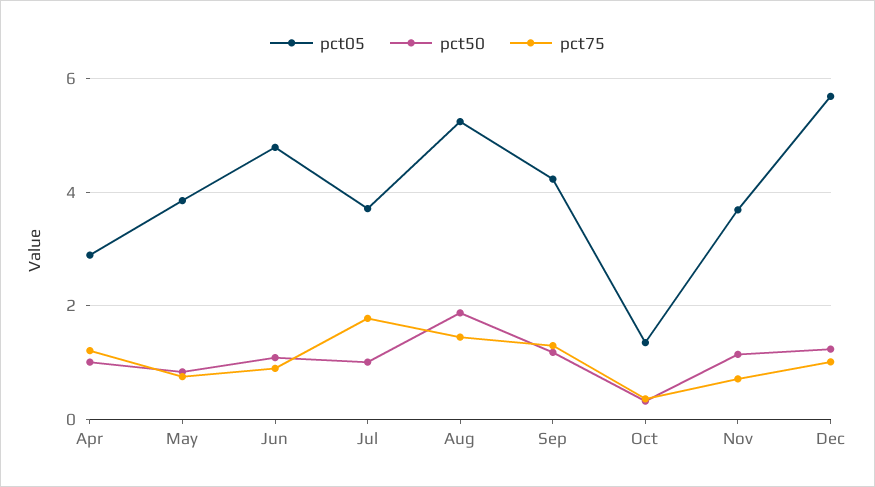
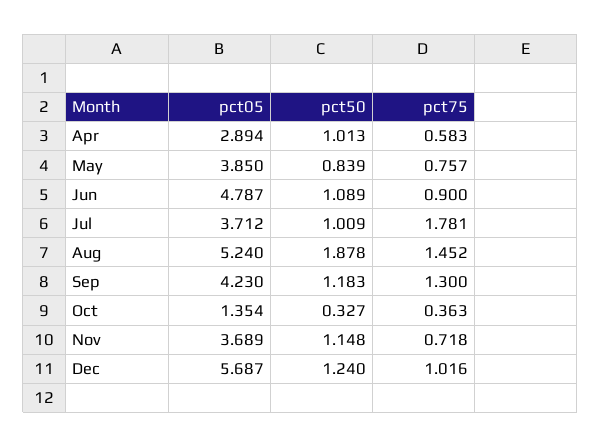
pct75, Apr: 1.2 -> 0.583

